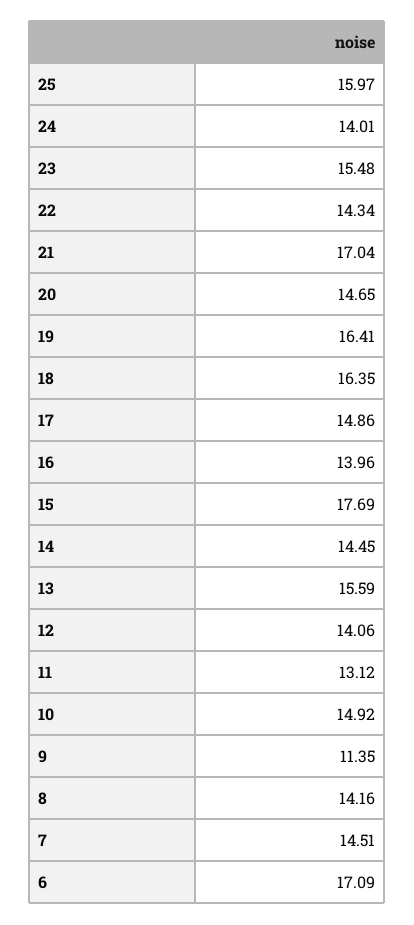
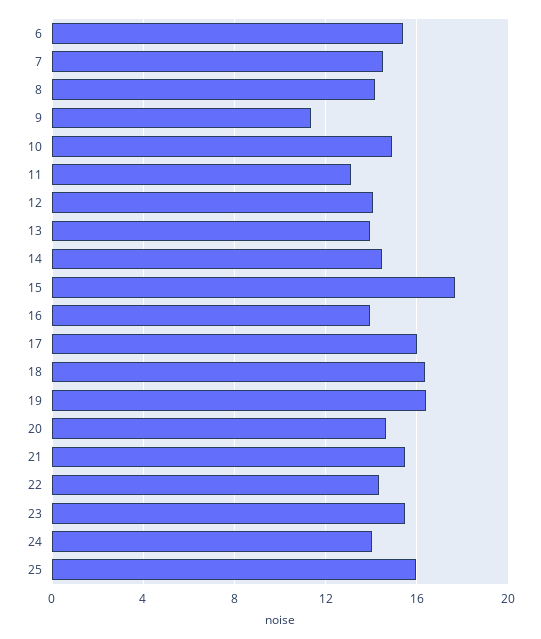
21: 17.04 -> 15.5
17: 14.86 -> 16
13: 15.59 -> 14
6: 17.09 -> 15.5

